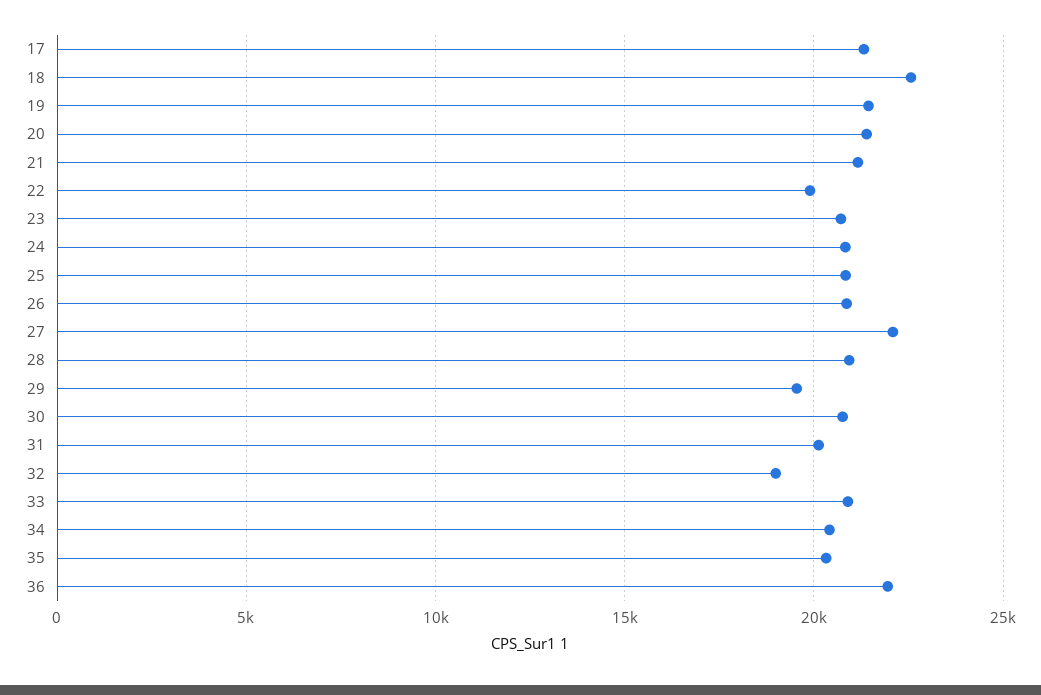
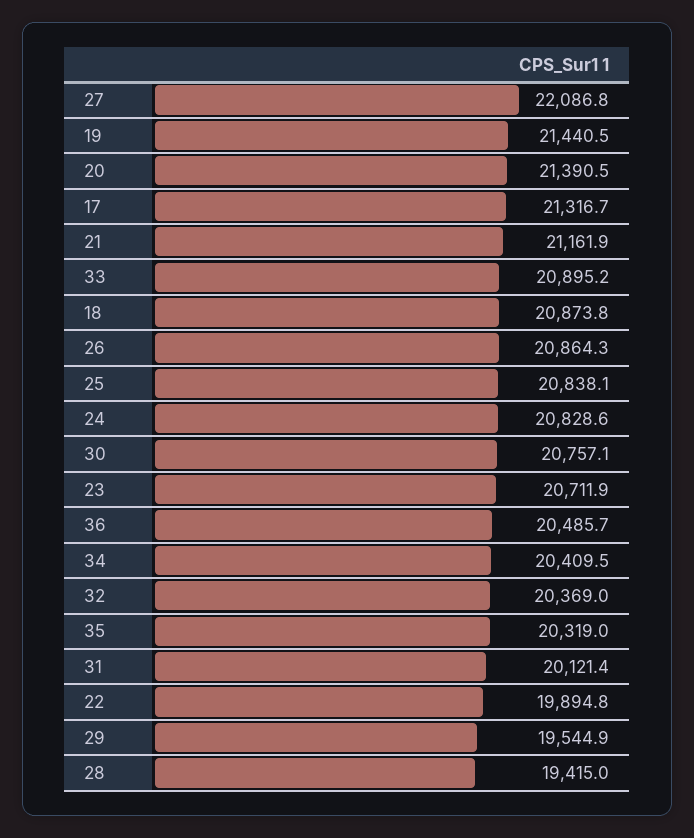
18: 22500 -> 20873.8
28: 21000 -> 19415
32: 19000 -> 20369
36: 22000 -> 20485.7

